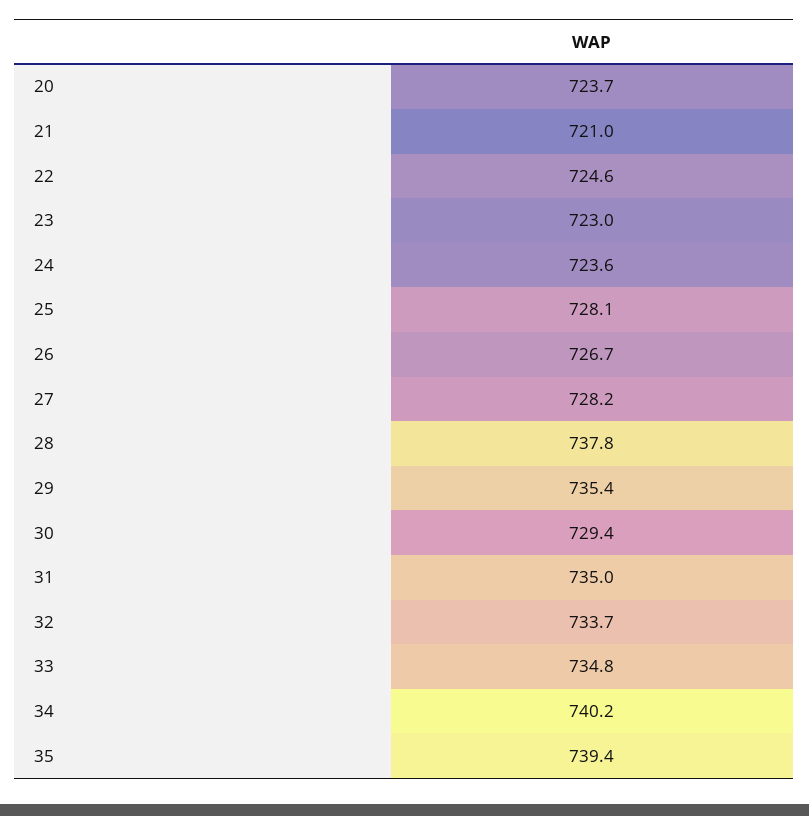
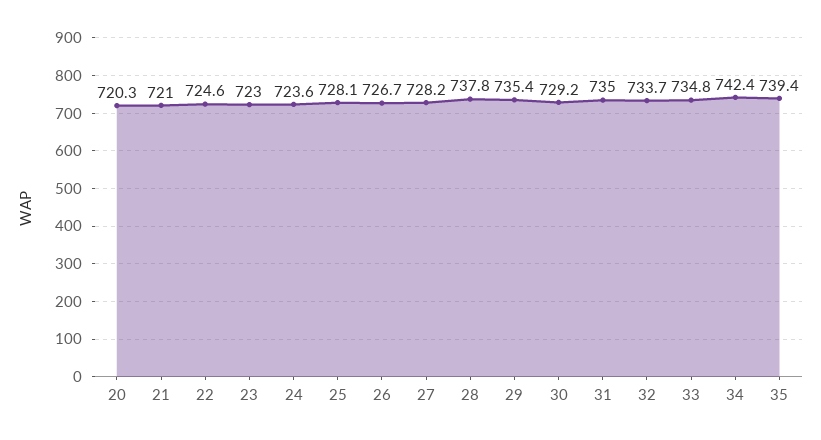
20: 723.7 -> 720.3
30: 729.4 -> 729.2
34: 740.2 -> 742.4

